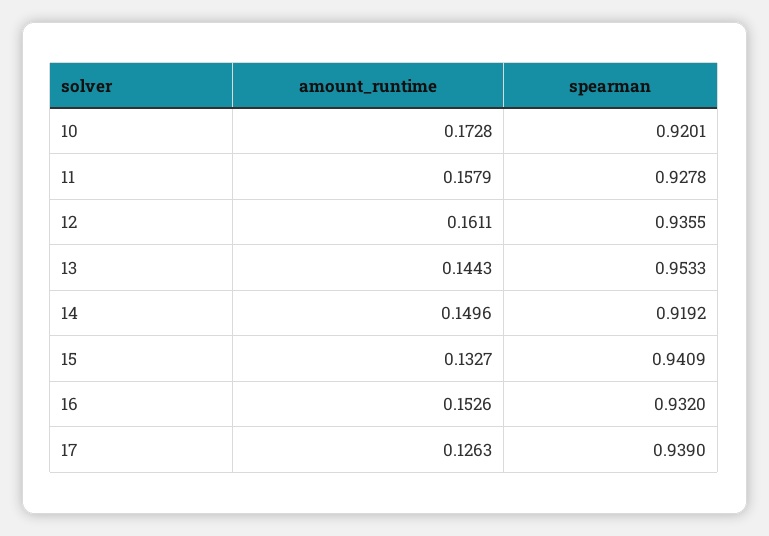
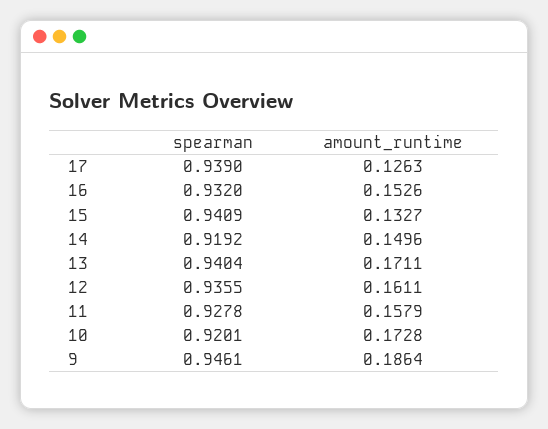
amount_runtime, 13: 0.1443 -> 0.1711
spearman, 13: 0.9533 -> 0.9404
spearman, 9: none -> 0.9461
amount_runtime, 9: none -> 0.1864

